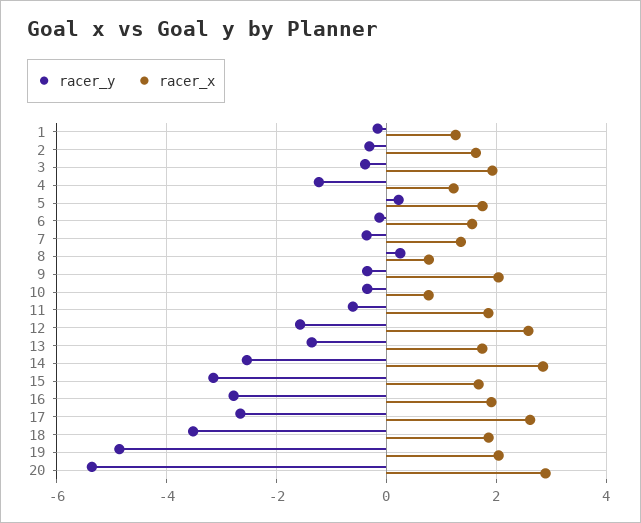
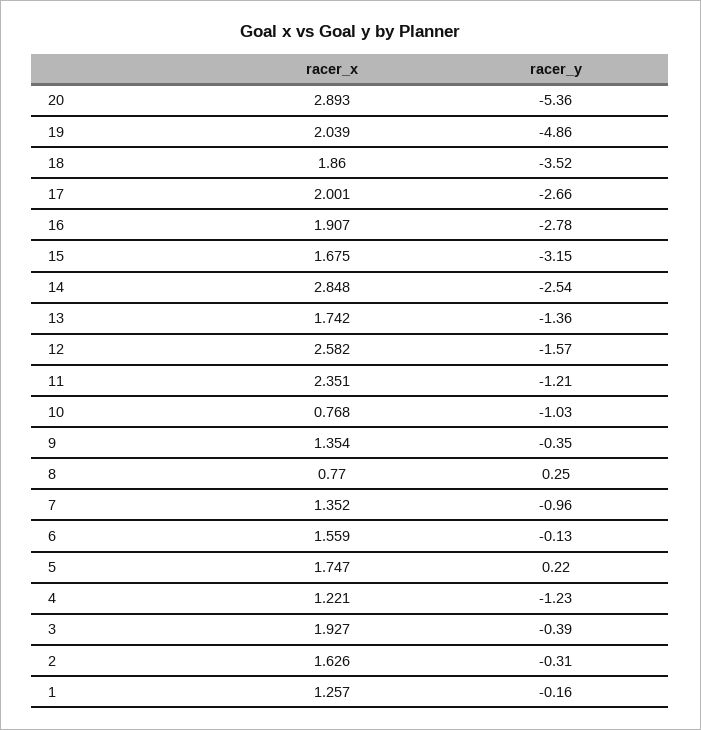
racer_y, 7: -0.4 -> -0.96
racer_x, 9: 2 -> 1.354
racer_y, 10: -0.4 -> -1.03
racer_y, 11: -0.6 -> -1.21
racer_x, 11: 1.8 -> 2.351
racer_x, 17: 2.6 -> 2.001

